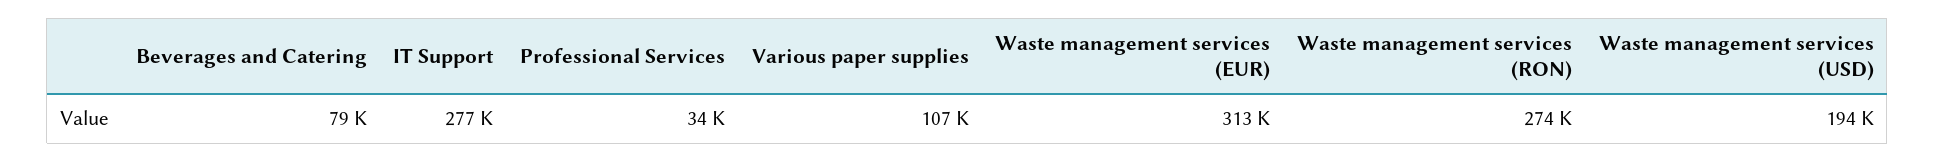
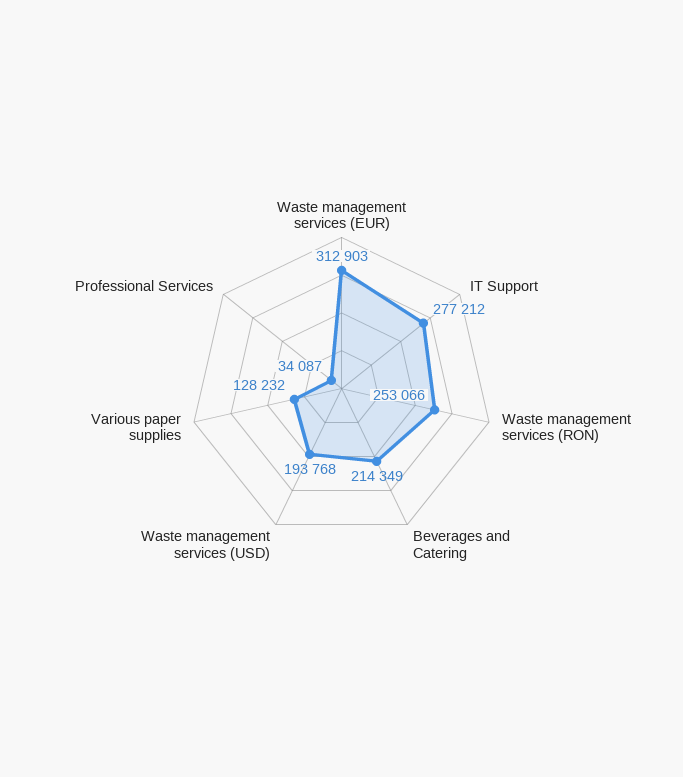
Beverages and Catering: 79000 -> 214349
Various paper supplies: 107000 -> 128232
Waste management services (RON): 274000 -> 253066

